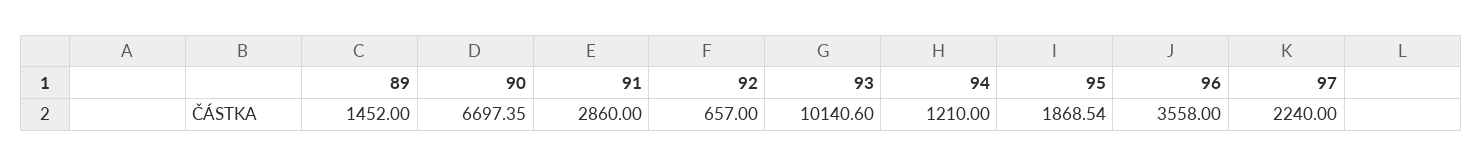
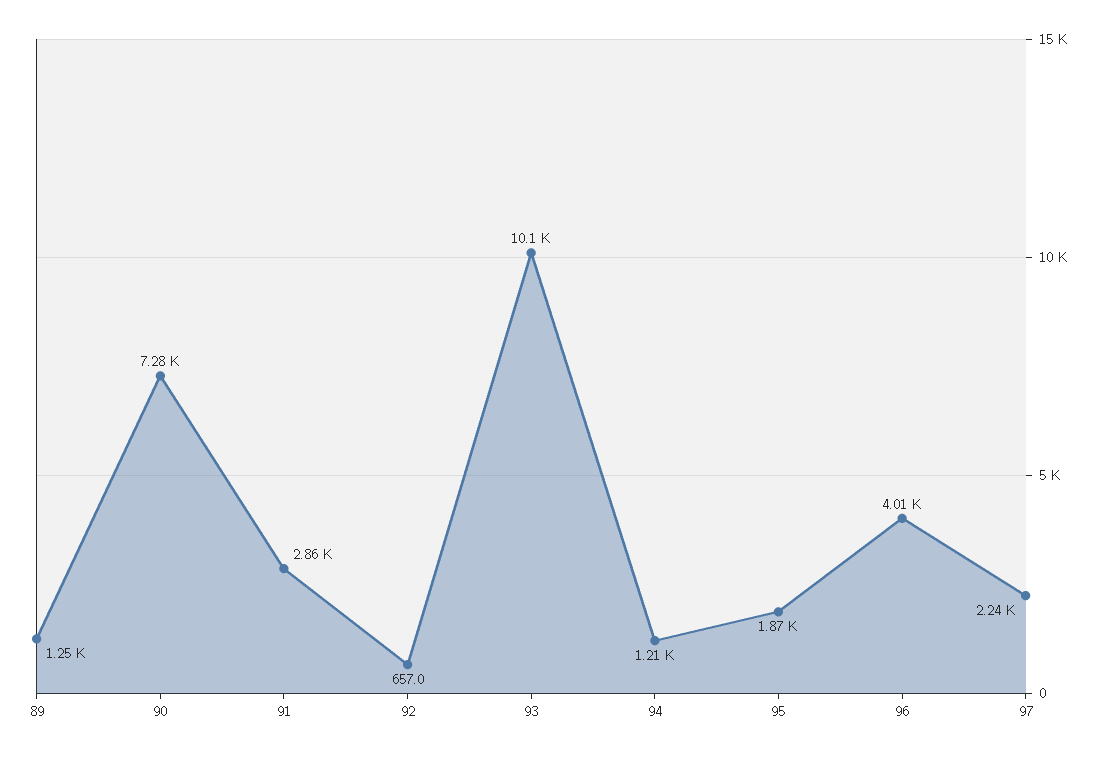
89: 1452 -> 1250
90: 6697.35 -> 7280
96: 3558 -> 4010

